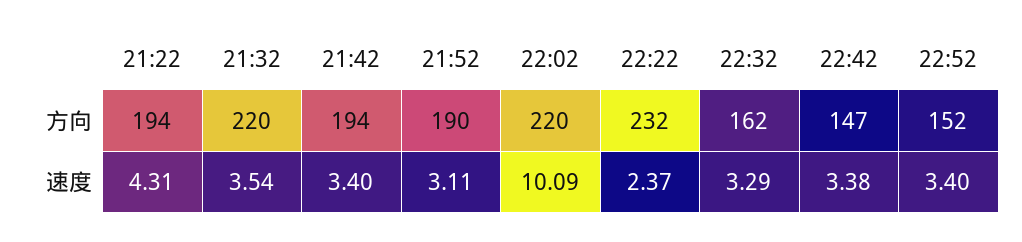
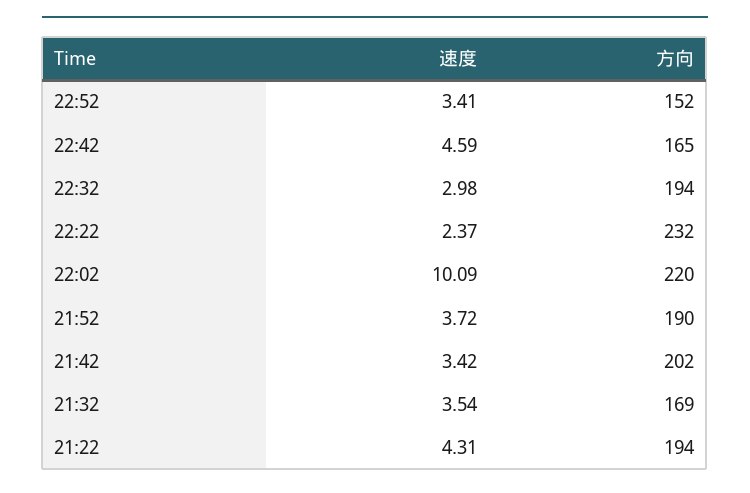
21:32, 方向: 220 -> 169
21:42, 方向: 194 -> 202
22:32, 方向: 162 -> 194
22:42, 方向: 147 -> 165
21:42, 速度: 3.4 -> 3.42
21:52, 速度: 3.11 -> 3.72
22:32, 速度: 3.29 -> 2.98
22:42, 速度: 3.38 -> 4.59
22:52, 速度: 3.4 -> 3.41

